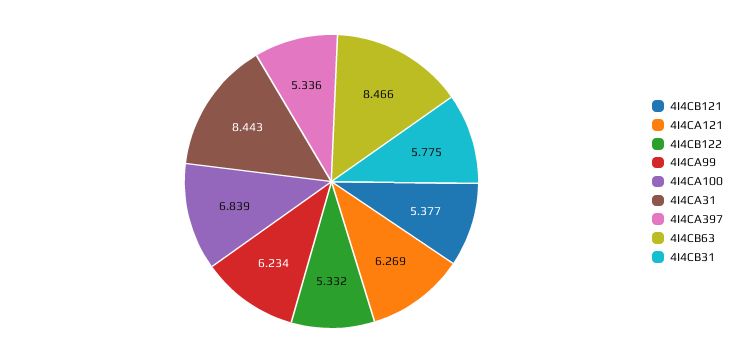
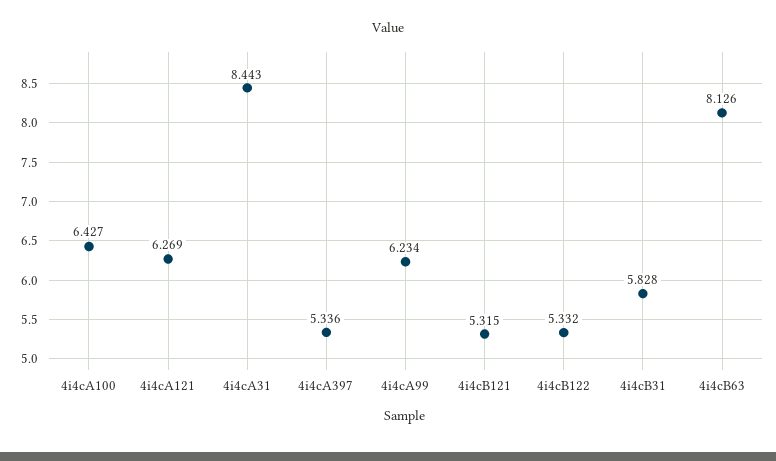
4I4CB121: 5.377 -> 5.315
4I4CA100: 6.839 -> 6.427
4I4CB63: 8.466 -> 8.126
4I4CB31: 5.775 -> 5.828

